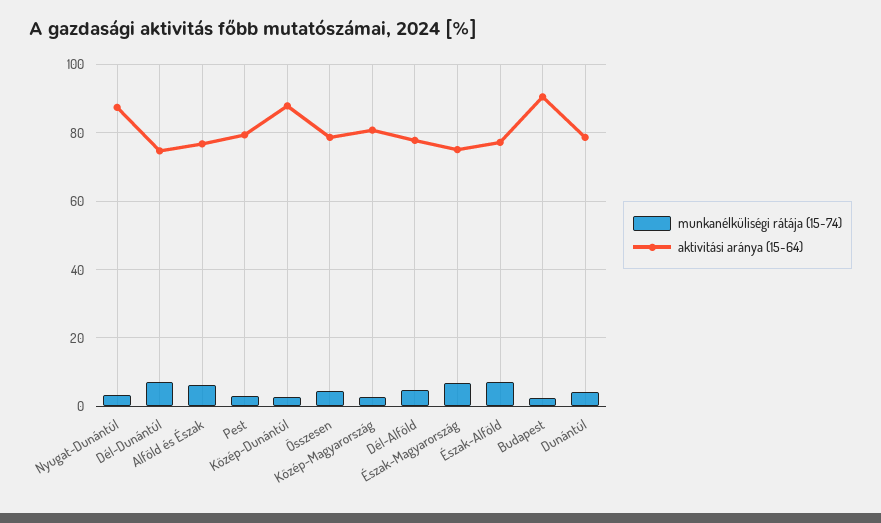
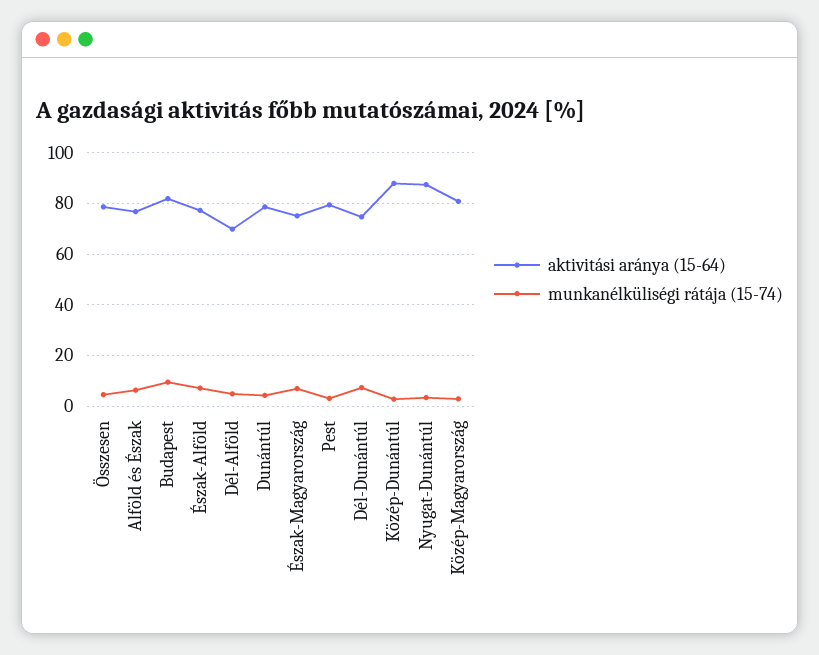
aktivitási aránya (15-64), Dél-Alföld: 78 -> 70
munkanélküliségi rátája (15-74), Budapest: 2 -> 10
aktivitási aránya (15-64), Budapest: 90 -> 82.5

